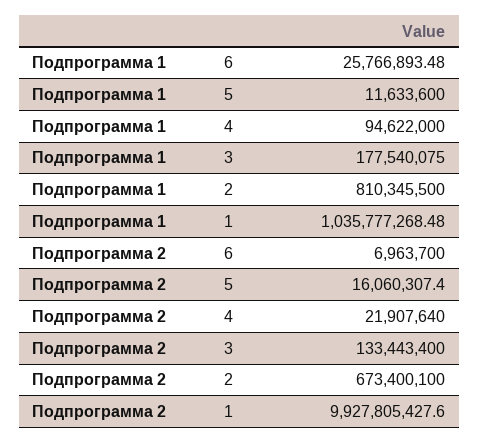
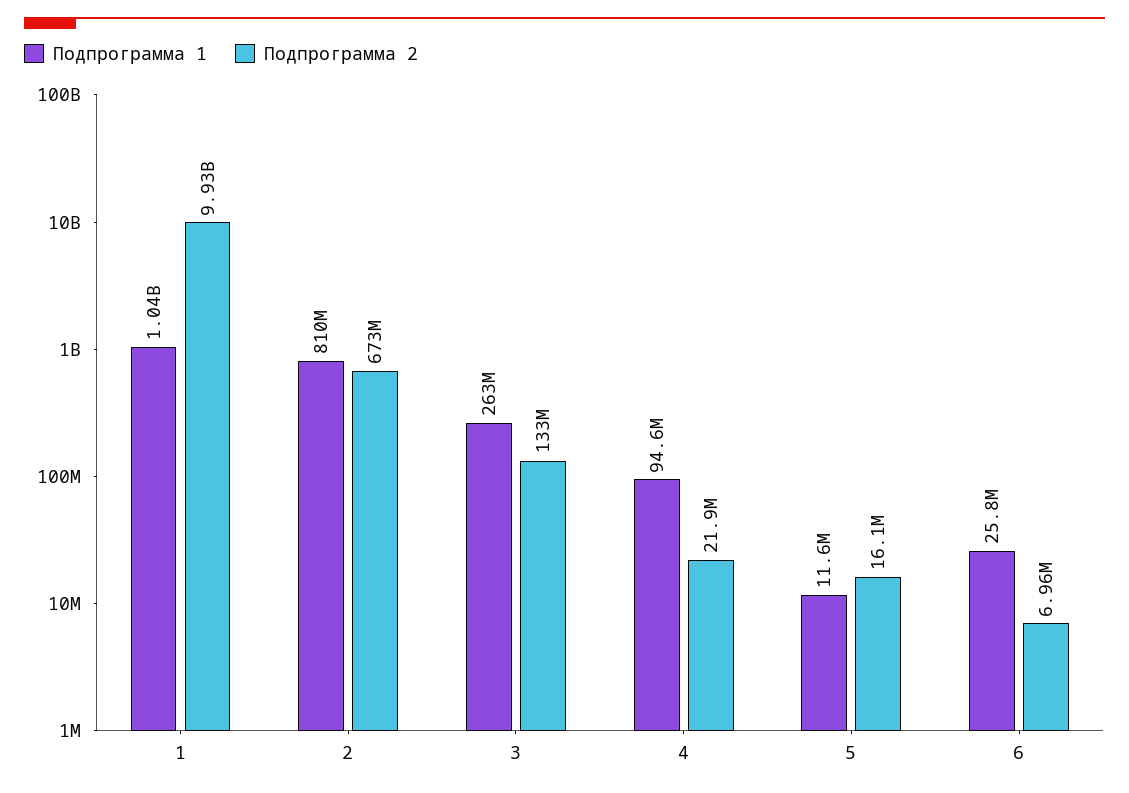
Подпрограмма 1, 3: 177540075 -> 263000000

